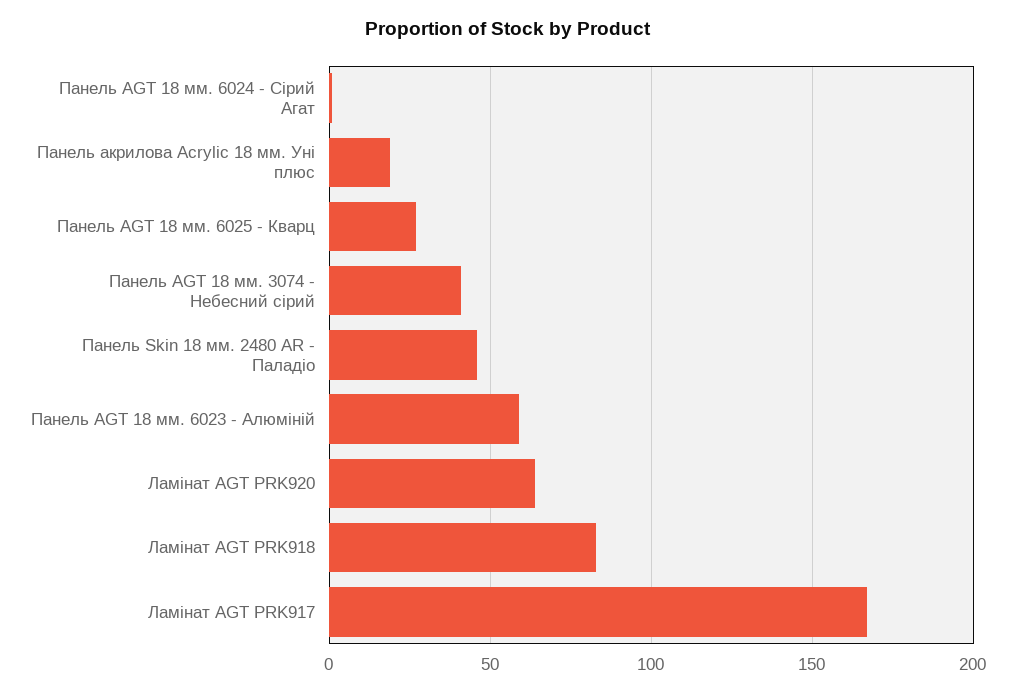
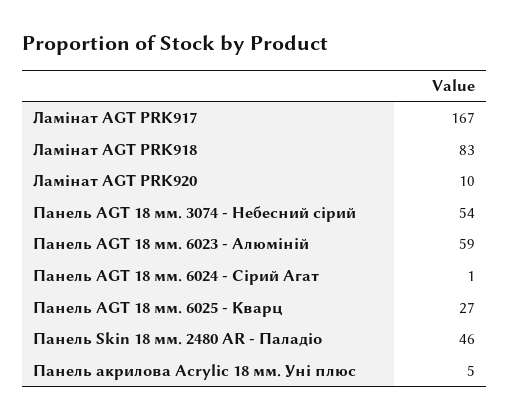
Панель акрилова Acrylic 18 мм. Уні плюс: 20 -> 5
Панель AGT 18 мм. 3074 - Небесний сірий: 40 -> 54
Ламінат AGT PRK920: 65 -> 10

